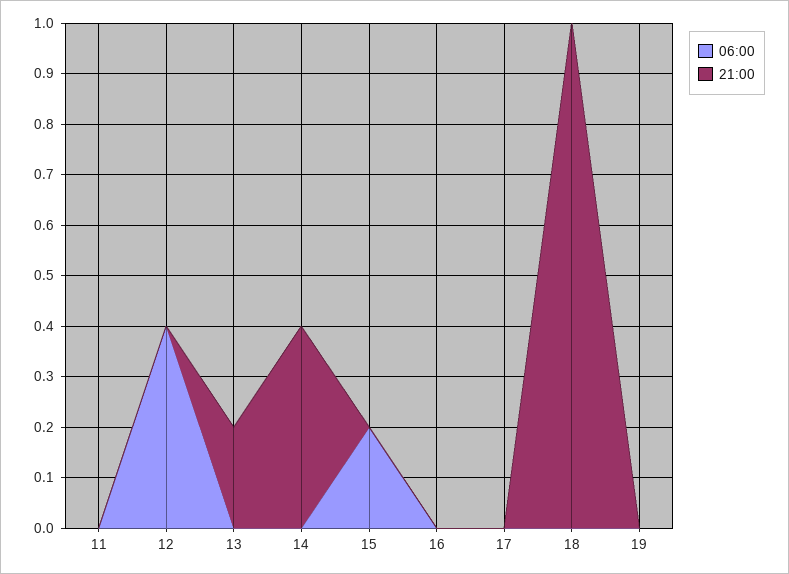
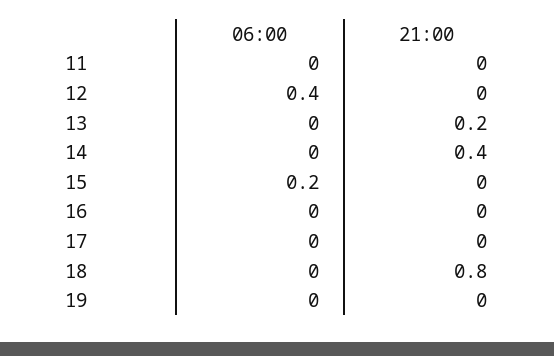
21:00, 18: 1 -> 0.8

